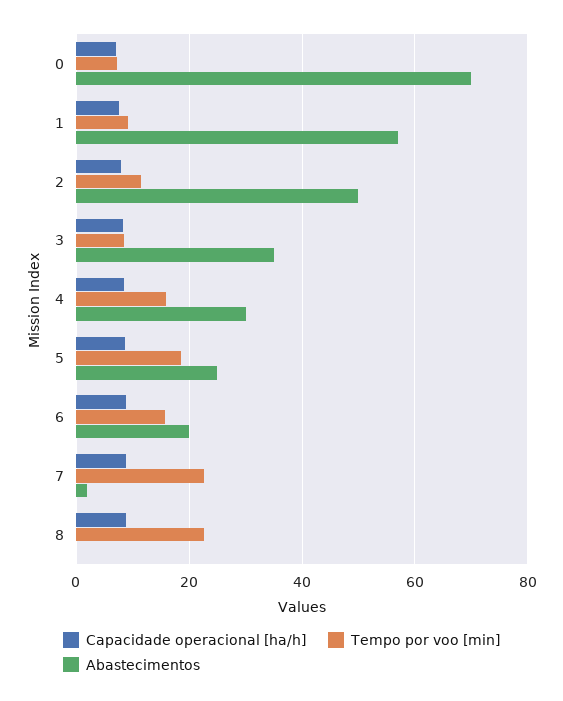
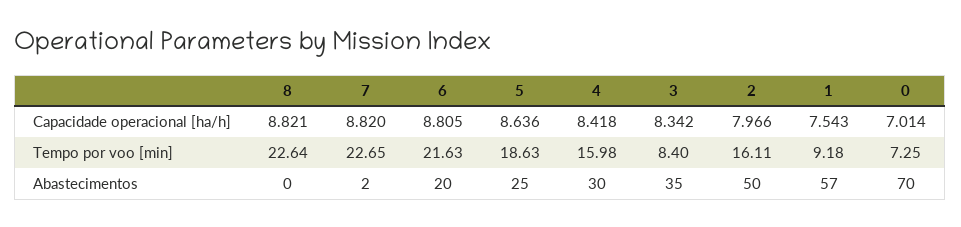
Tempo por voo [min], 2: 12 -> 16.11
Tempo por voo [min], 6: 16 -> 21.63

